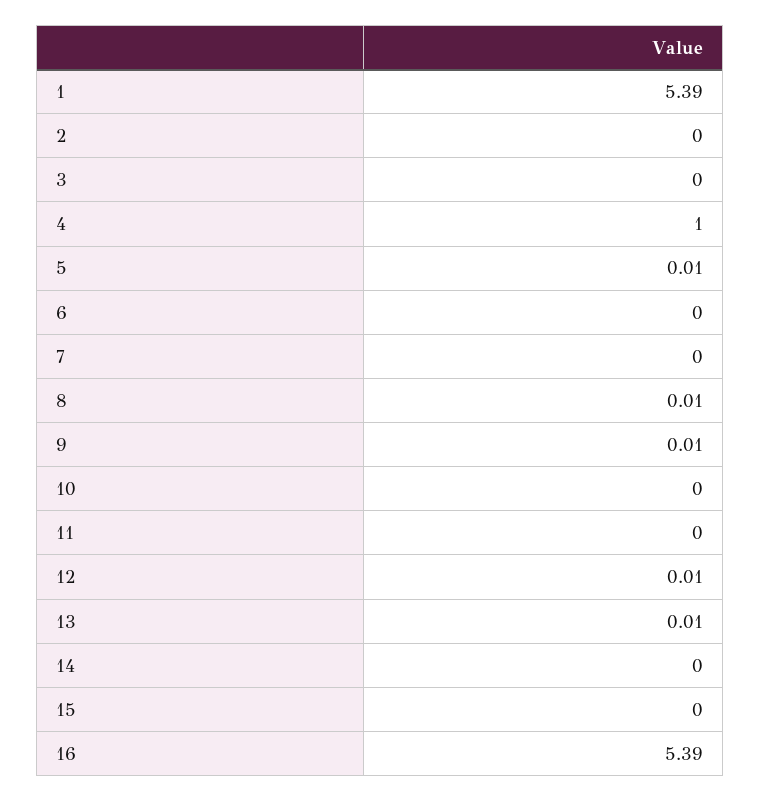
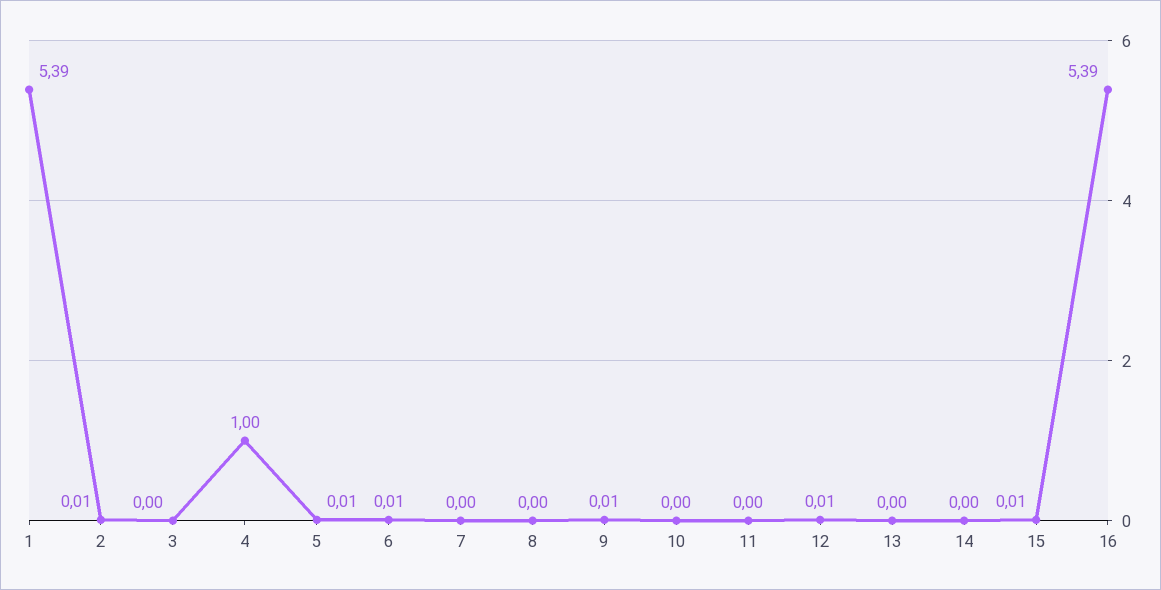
2: 0 -> 0.01
6: 0 -> 0.01
8: 0.01 -> 0
13: 0.01 -> 0
15: 0 -> 0.01

